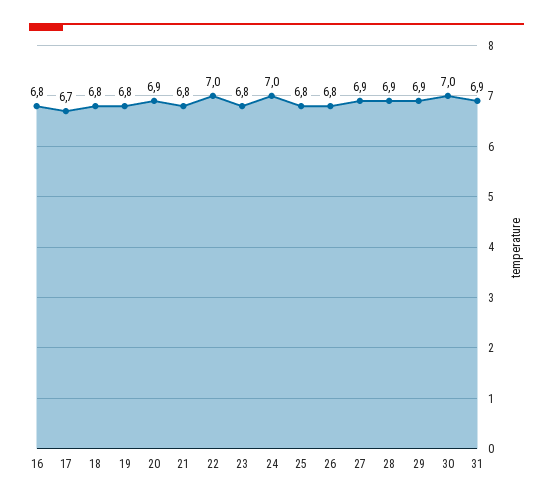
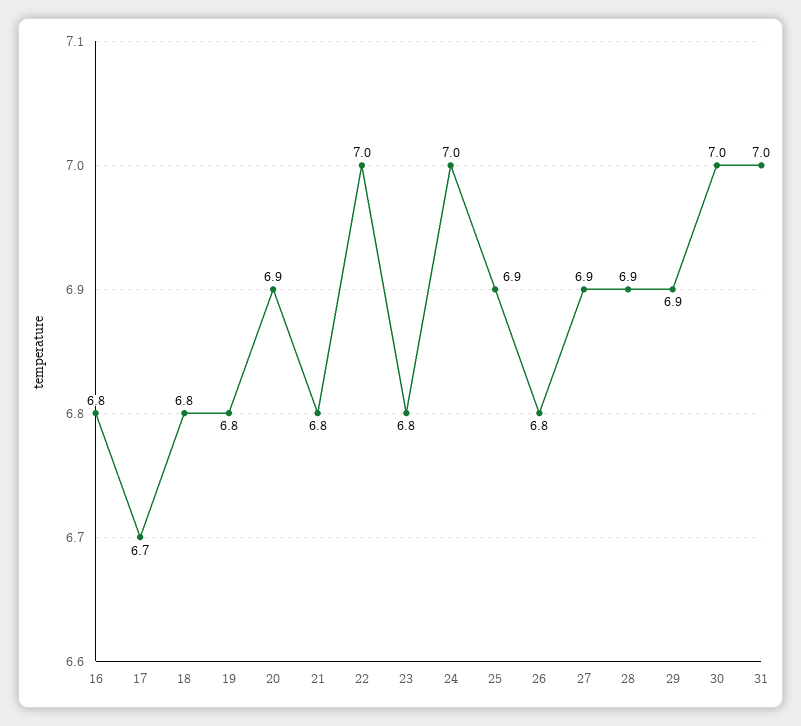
25: 6.8 -> 6.9
31: 6.9 -> 7

